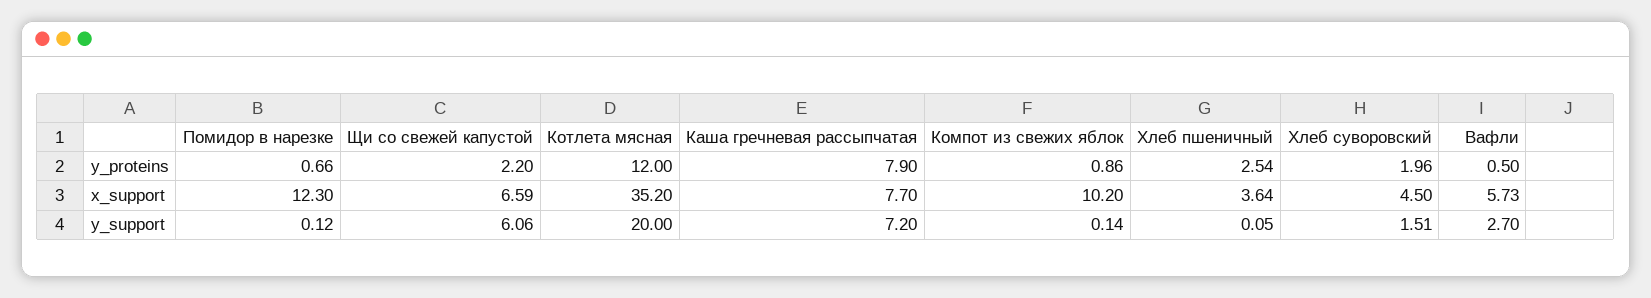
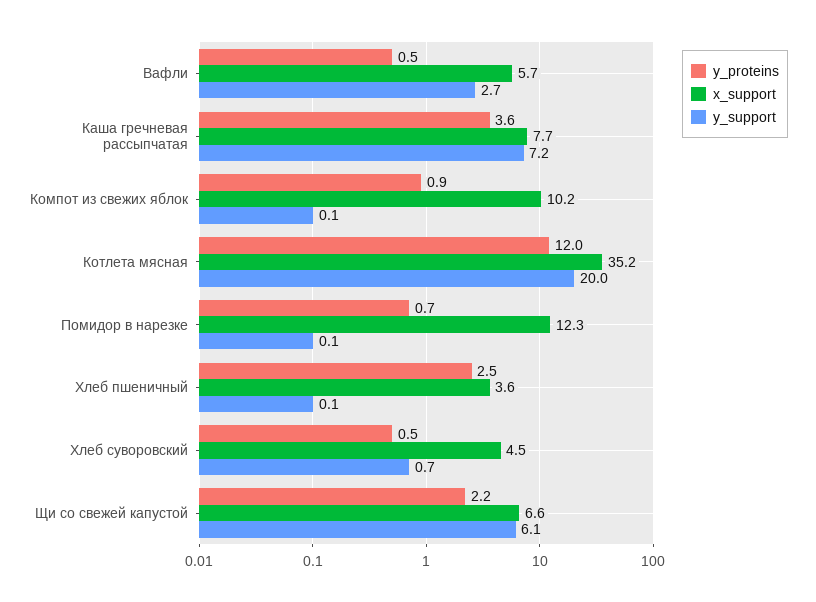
y_proteins, Каша гречневая рассыпчатая: 7.9 -> 3.6
y_proteins, Хлеб суворовский: 1.96 -> 0.5
y_support, Хлеб суворовский: 1.51 -> 0.7

